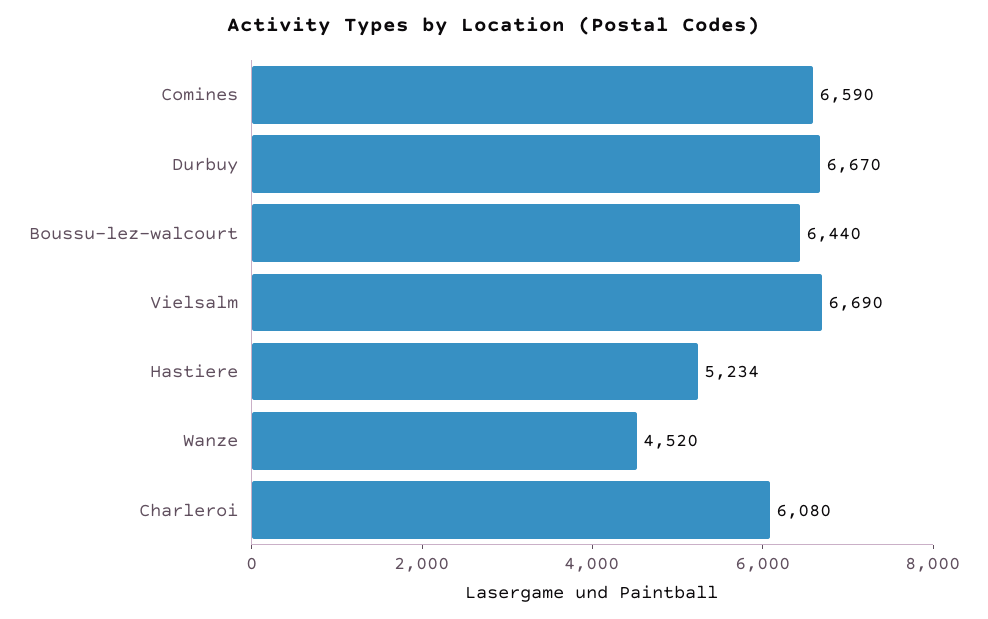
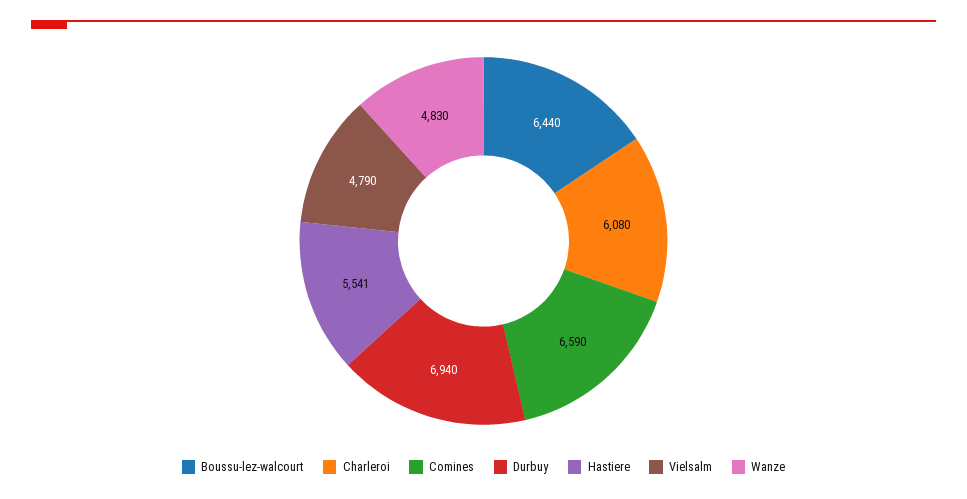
Durbuy: 6670 -> 6940
Vielsalm: 6690 -> 4790
Hastiere: 5234 -> 5541
Wanze: 4520 -> 4830

